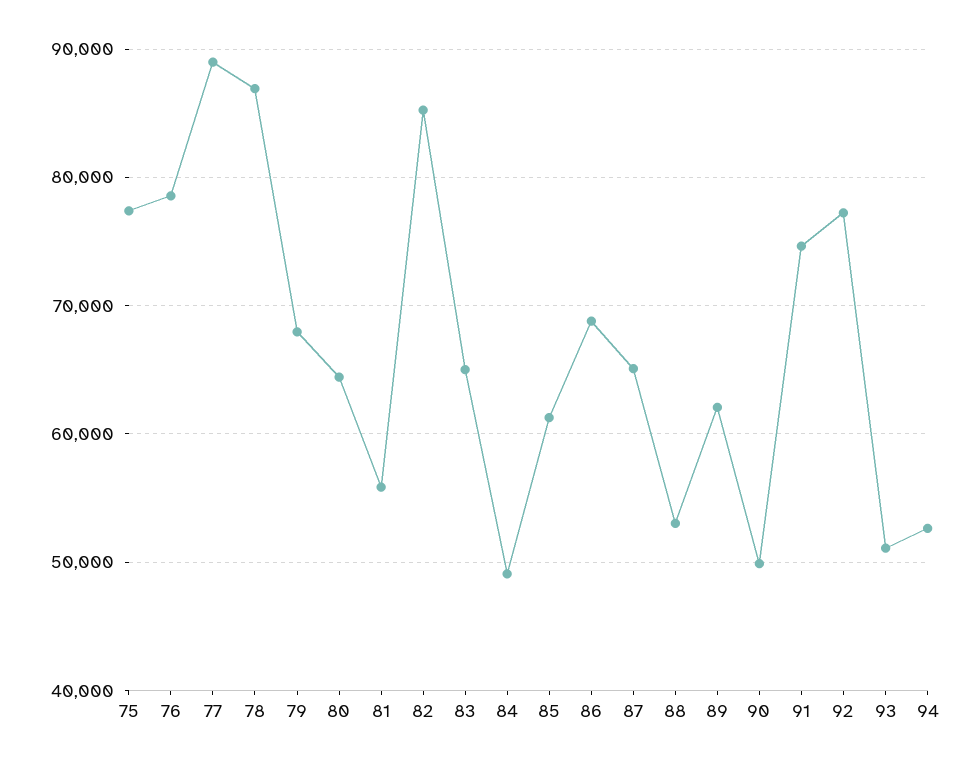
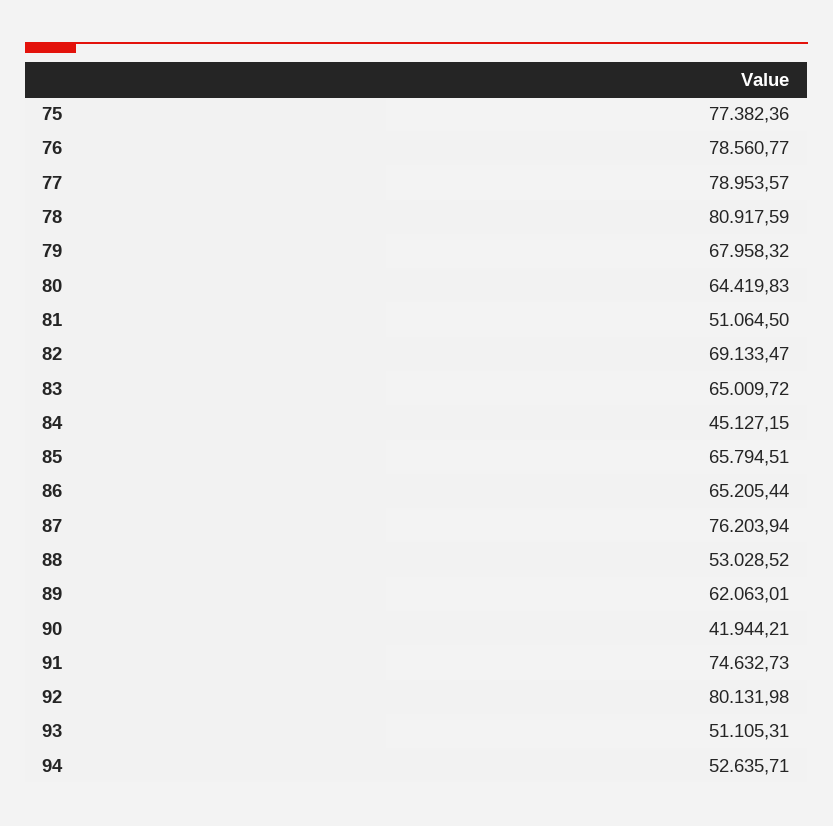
77: 89000 -> 78953.57
78: 87000 -> 80917.59
81: 56000 -> 51064.5
82: 85000 -> 69133.47
84: 49000 -> 45127.15
85: 61000 -> 65794.51
86: 69000 -> 65205.44
87: 65000 -> 76203.94
90: 50000 -> 41944.21
92: 77000 -> 80131.98

